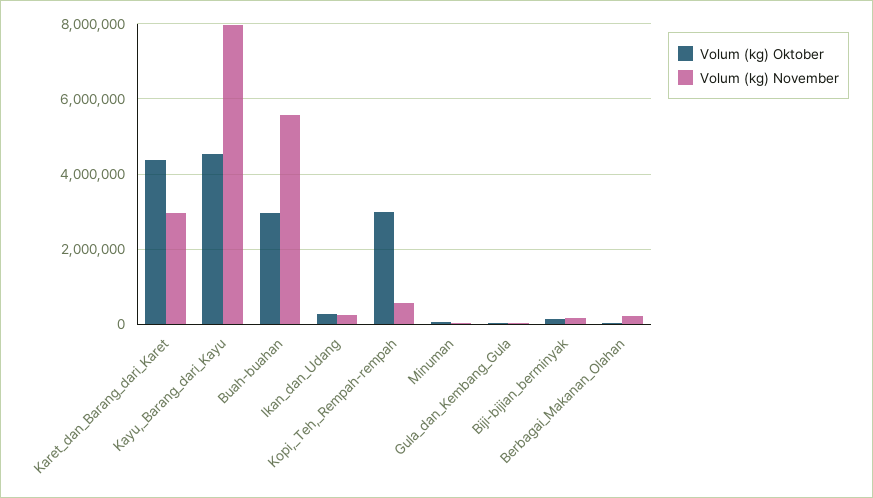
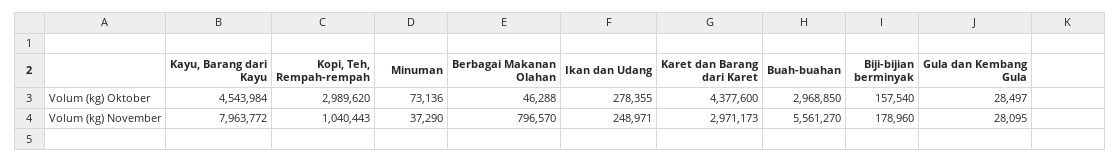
Volum (kg) November, Kopi,_Teh,_Rempah-rempah: 600000 -> 1040443
Volum (kg) November, Berbagai_Makanan_Olahan: 200000 -> 796570

